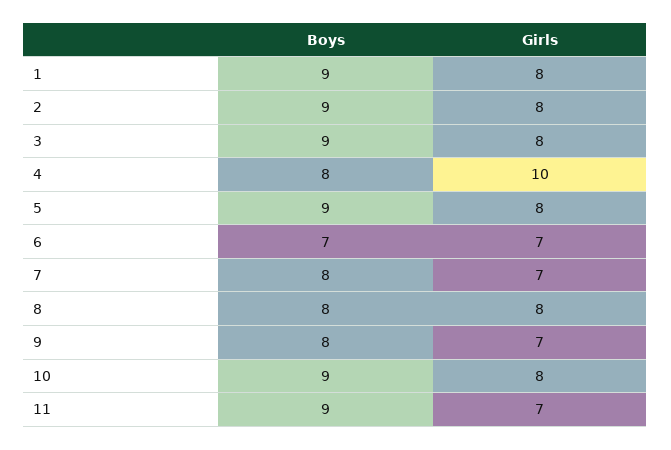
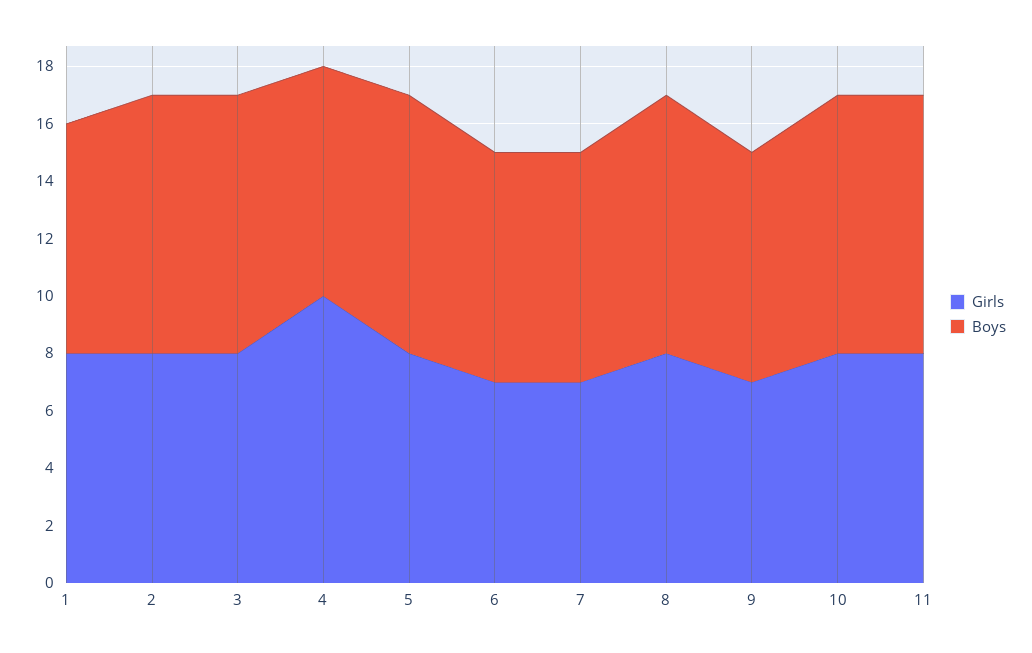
Boys, 1: 9 -> 8
Boys, 6: 7 -> 8
Boys, 8: 8 -> 9
Girls, 11: 7 -> 8

